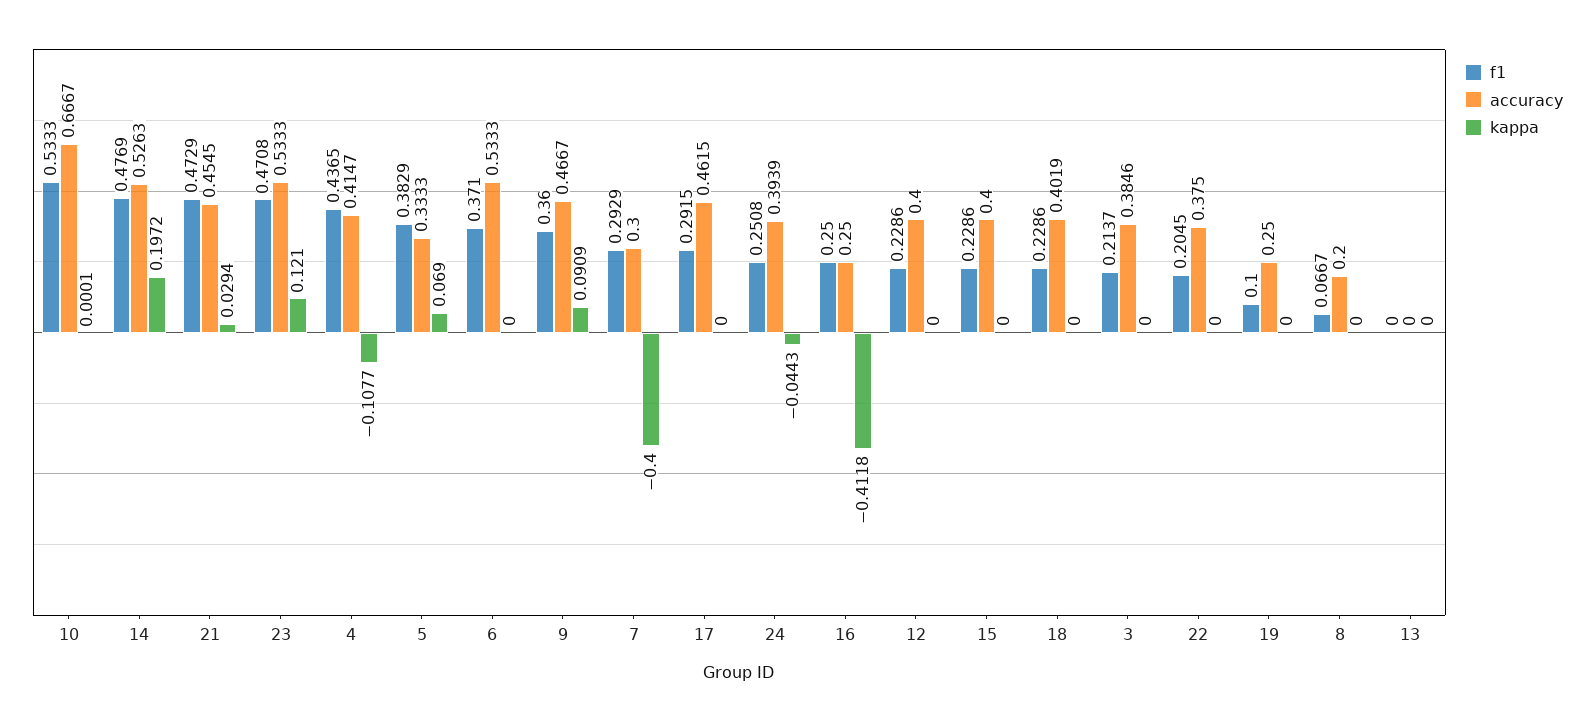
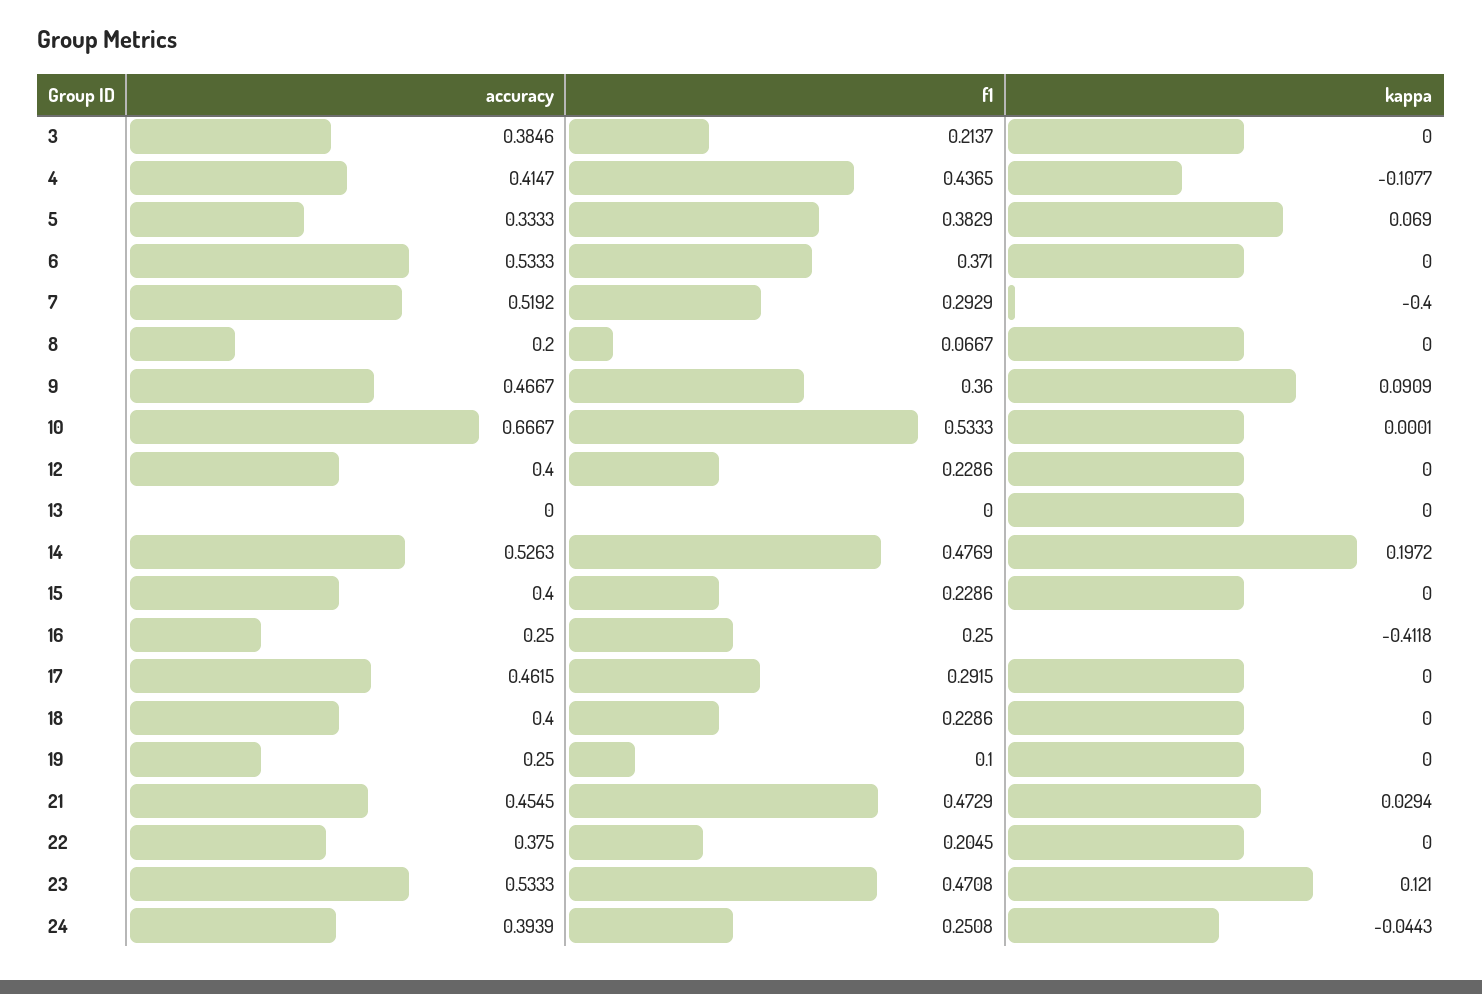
accuracy, 7: 0.3 -> 0.5192
accuracy, 18: 0.4019 -> 0.4

